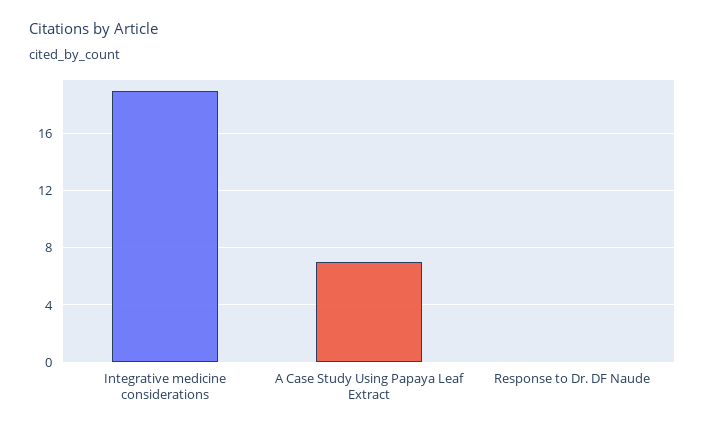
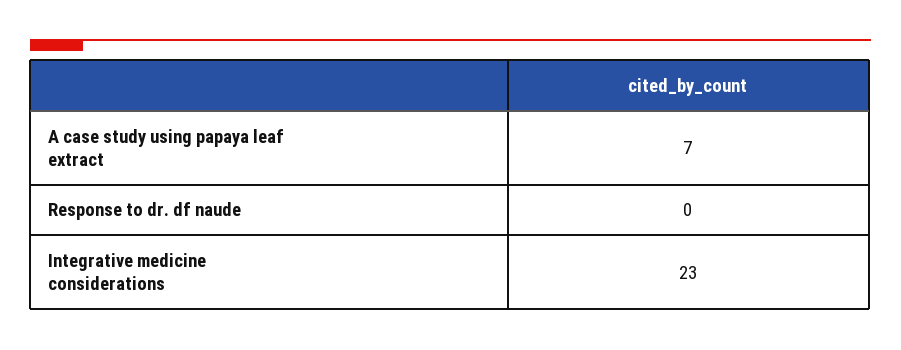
Integrative medicine considerations: 19 -> 23

